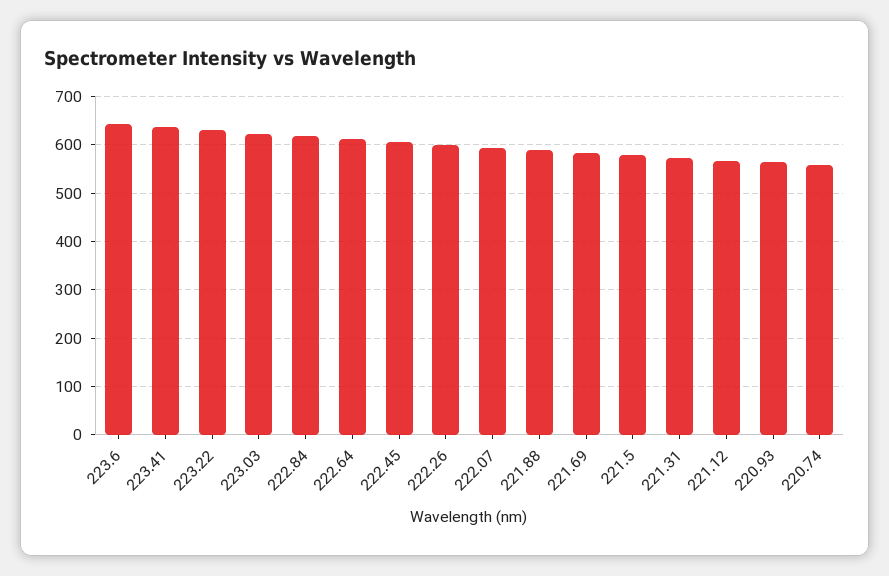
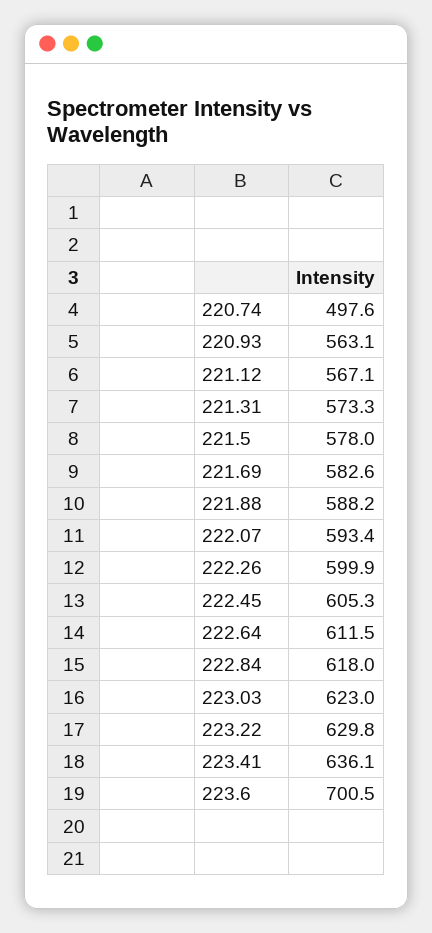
223.6: 640 -> 700.5
220.74: 560 -> 497.6

